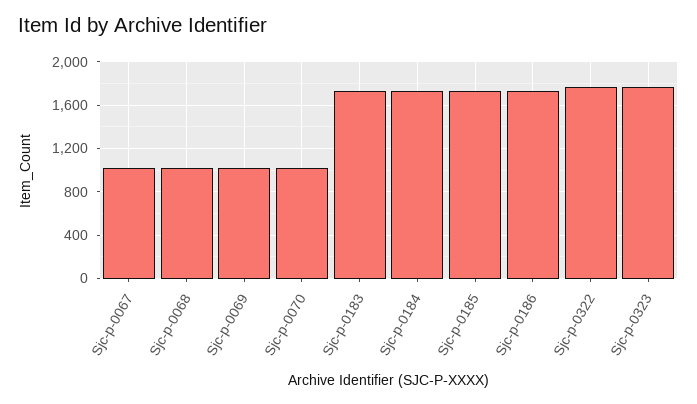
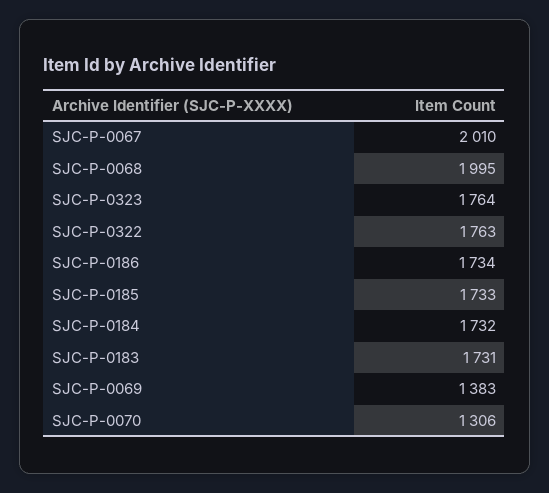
Sjc-p-0067: 1000 -> 2010
Sjc-p-0068: 1000 -> 1995
Sjc-p-0069: 1000 -> 1383
Sjc-p-0070: 1000 -> 1306

